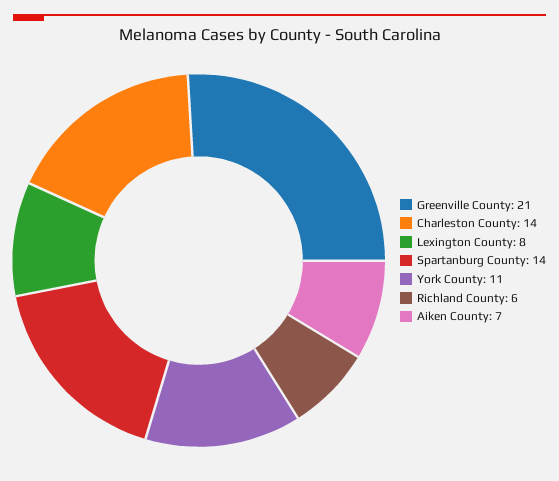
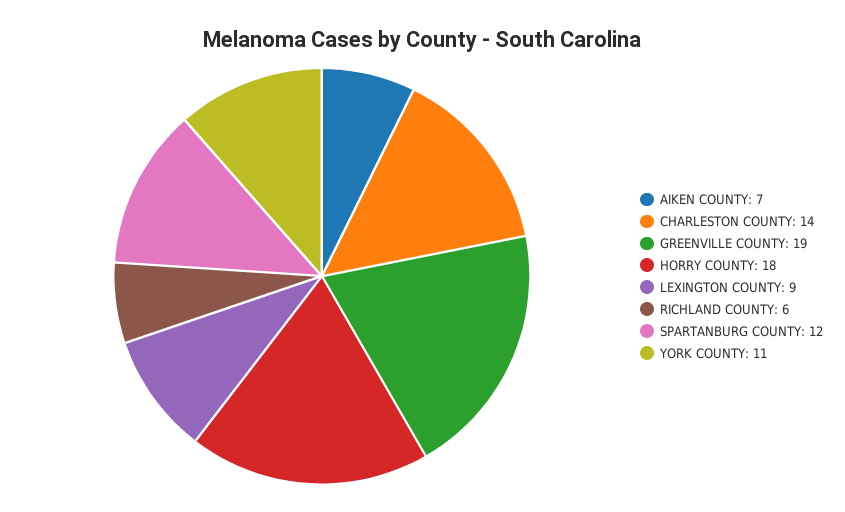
Greenville County: 21 -> 19
Lexington County: 8 -> 9
Spartanburg County: 14 -> 12
HORRY COUNTY: none -> 18

